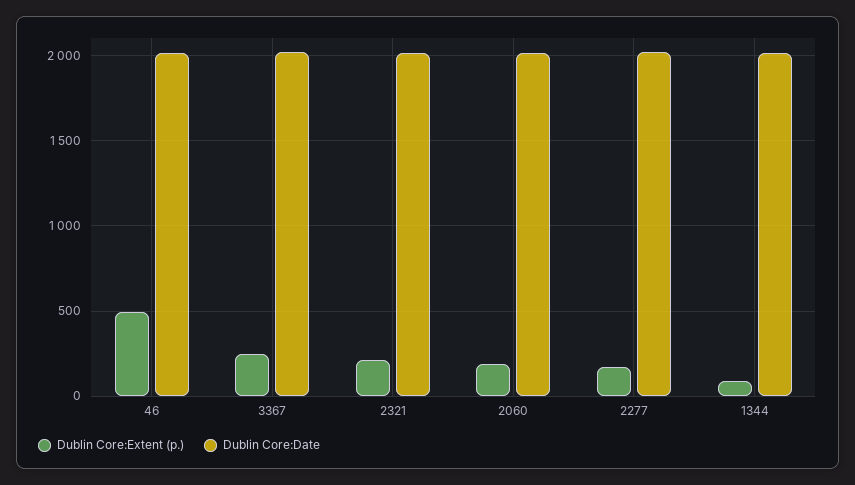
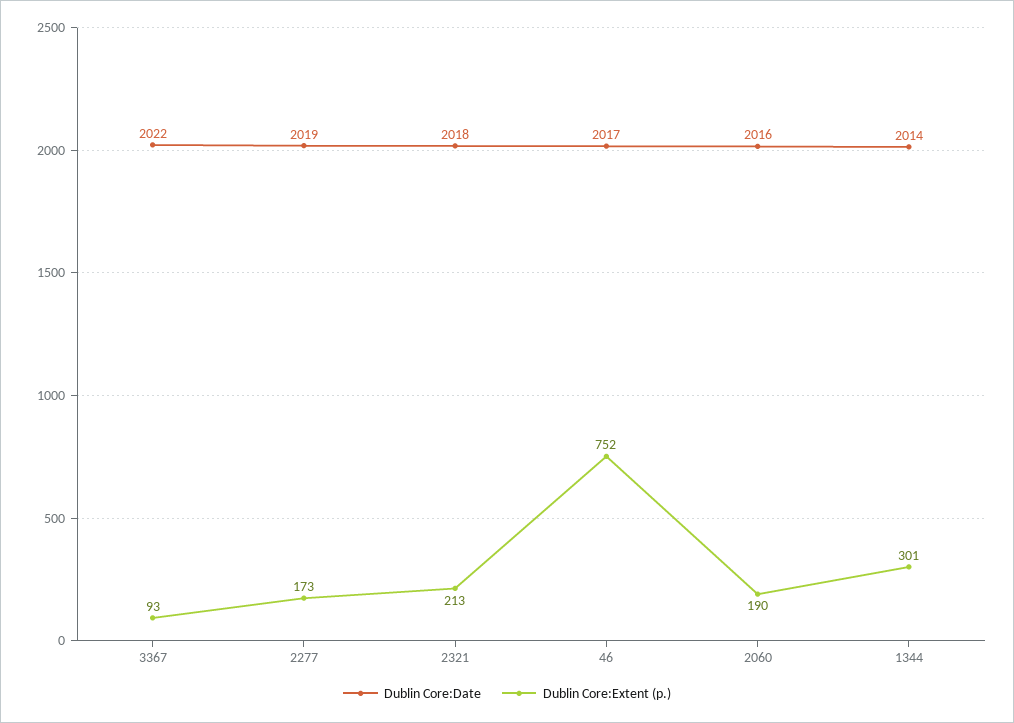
Dublin Core:Extent (p.), 46: 500 -> 752
Dublin Core:Extent (p.), 3367: 250 -> 93
Dublin Core:Extent (p.), 1344: 100 -> 301

